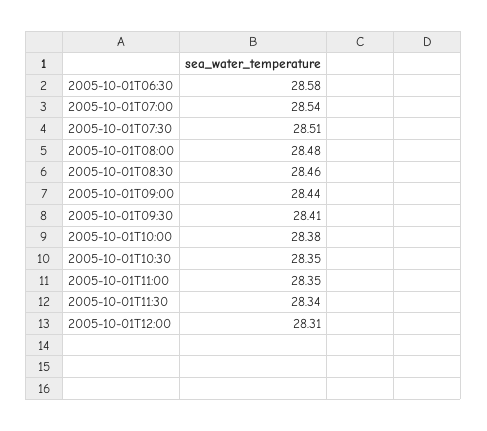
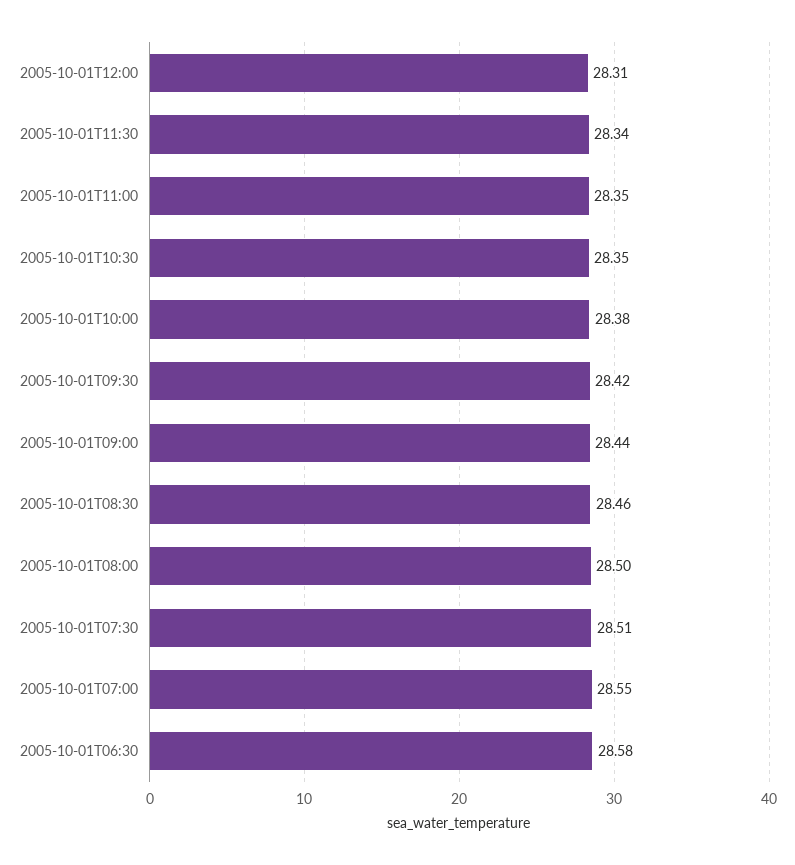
2005-10-01T07:00: 28.54 -> 28.55
2005-10-01T08:00: 28.48 -> 28.5
2005-10-01T09:30: 28.41 -> 28.42

